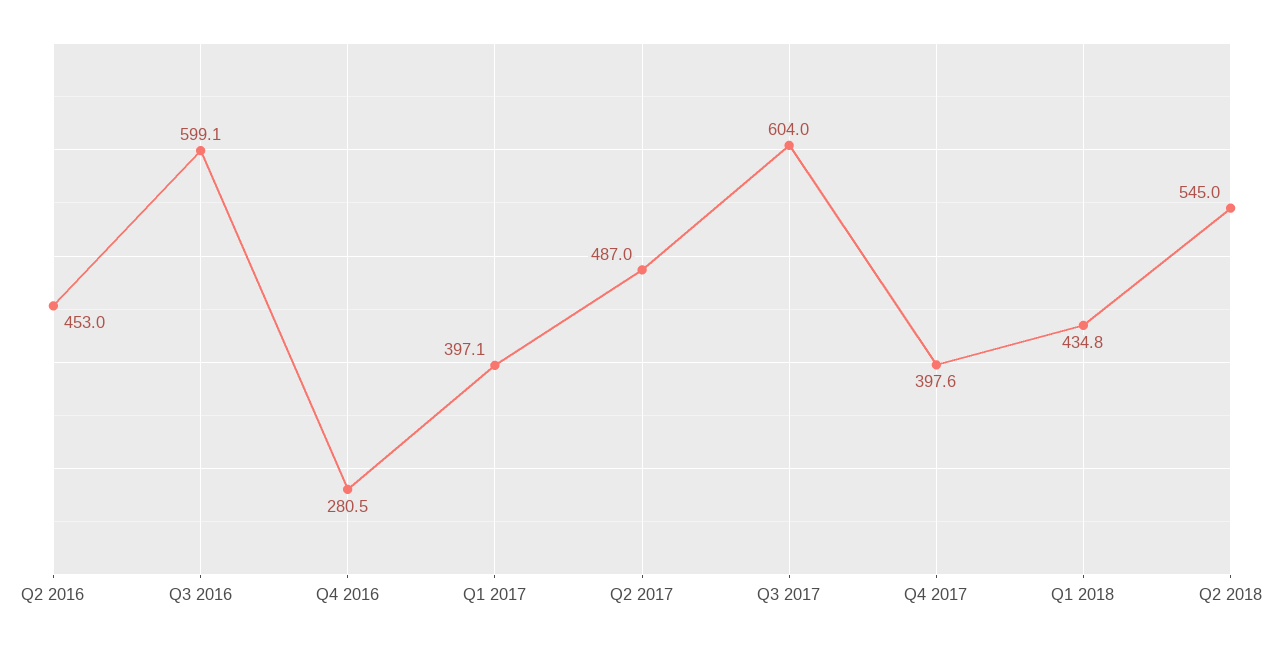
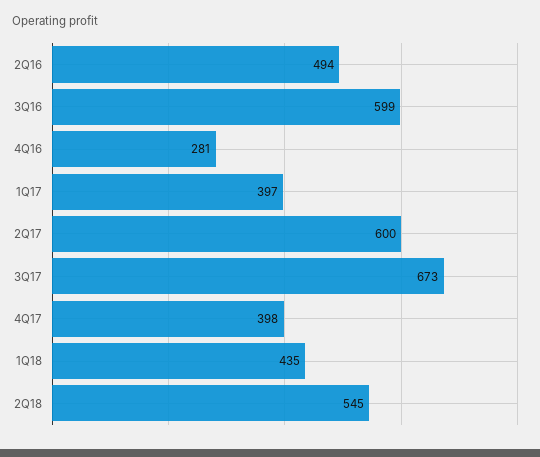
Q2 2016: 453 -> 494
Q2 2017: 487 -> 600
Q3 2017: 604 -> 673

